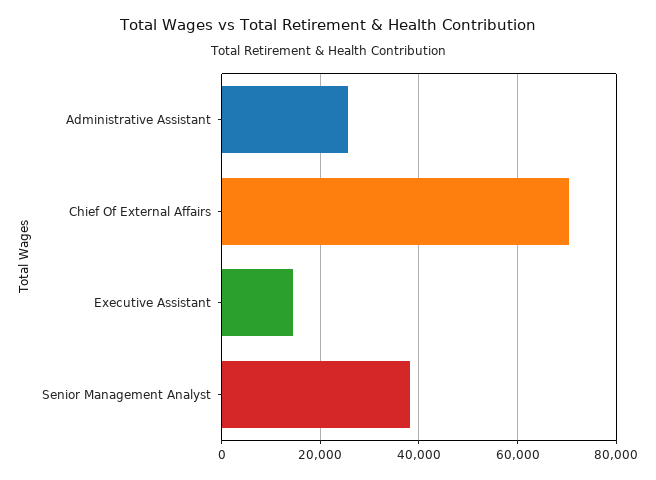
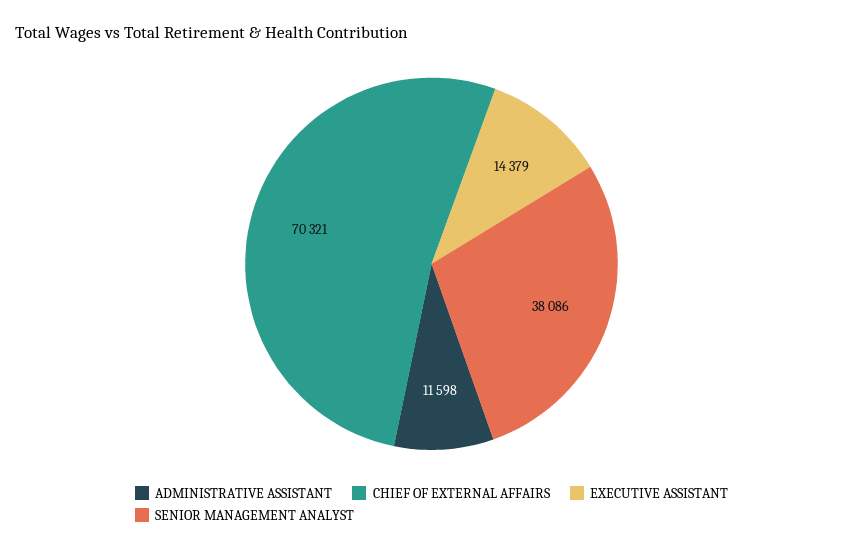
Administrative Assistant: 26000 -> 11598

